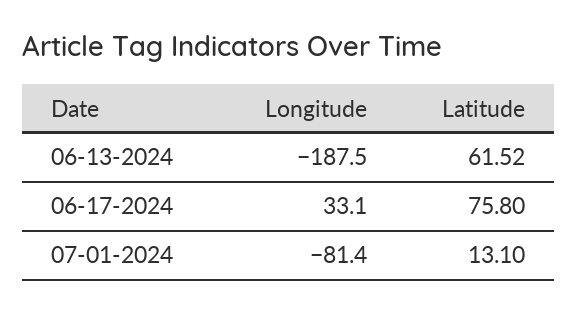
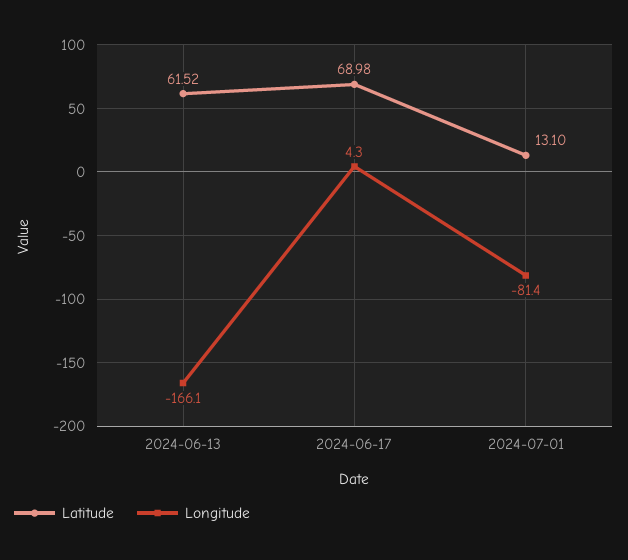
Longitude, 06-13-2024: -187.5 -> -166.1
Longitude, 06-17-2024: 33.1 -> 4.3
Latitude, 06-17-2024: 75.8 -> 68.98

